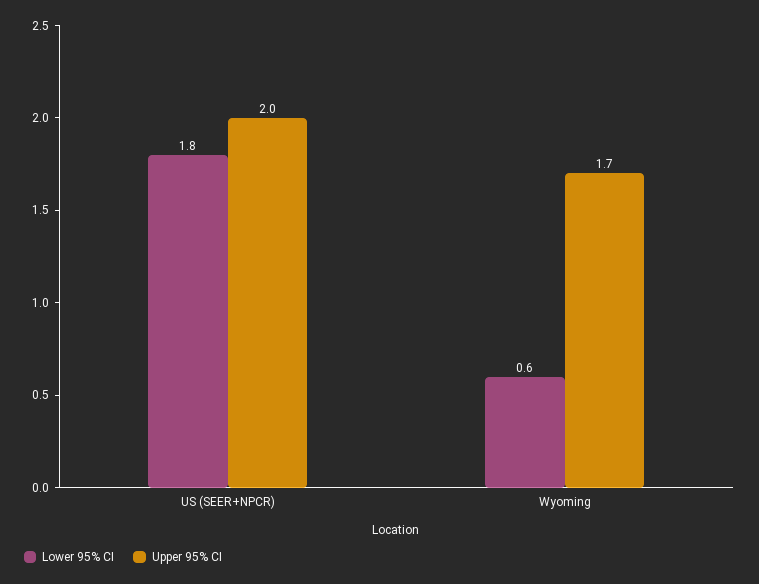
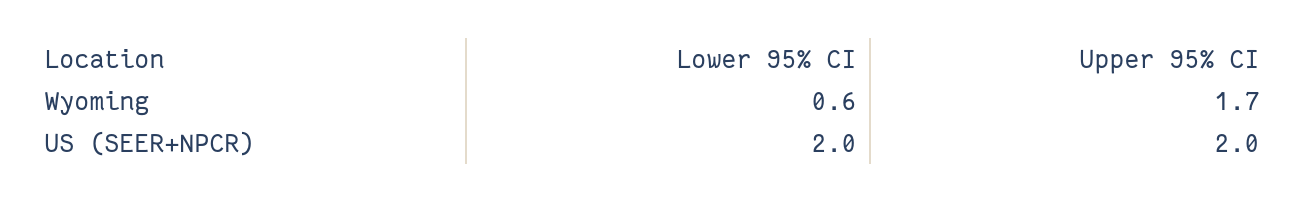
Lower 95% CI, US (SEER+NPCR): 1.8 -> 2

